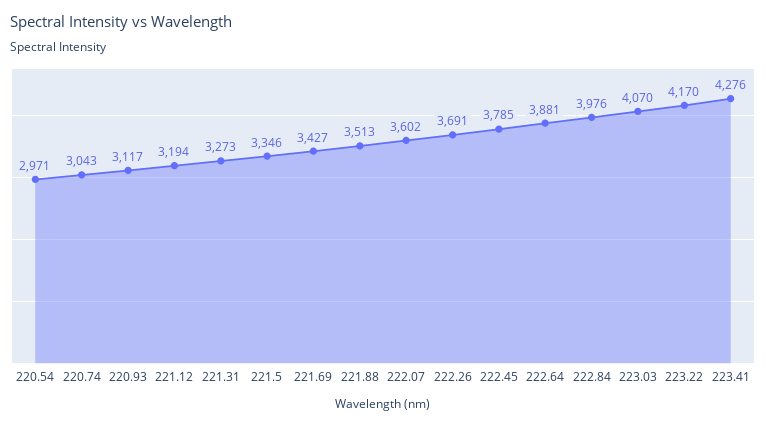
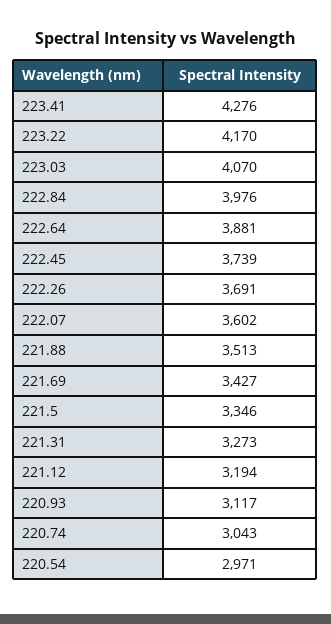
222.45: 3785 -> 3739

